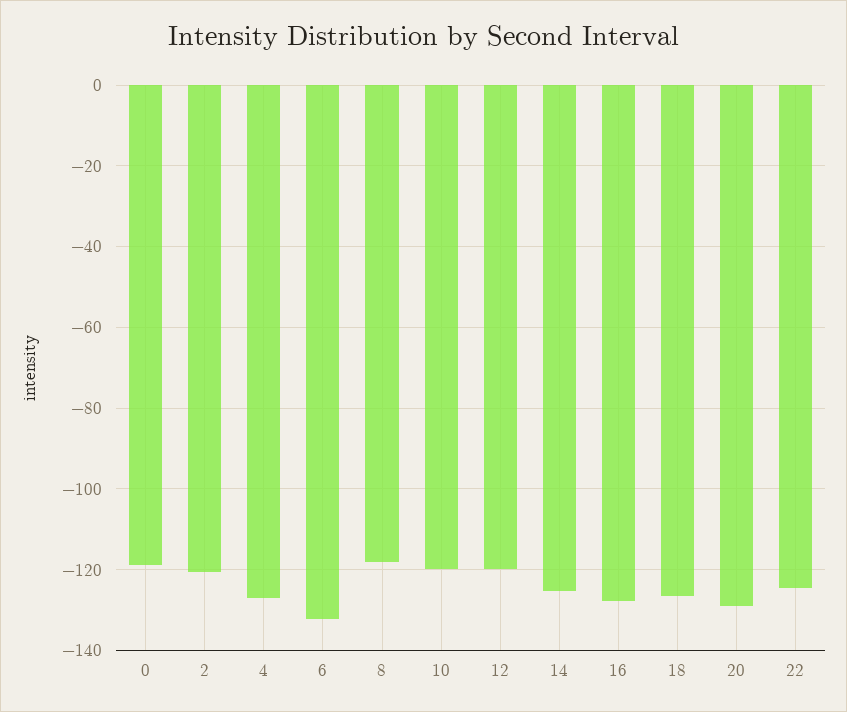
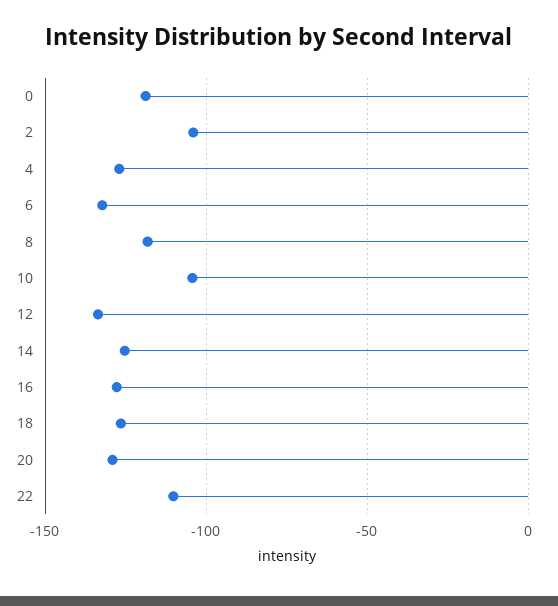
2: -120 -> -105
10: -120 -> -105
12: -120 -> -135
22: -124 -> -110

